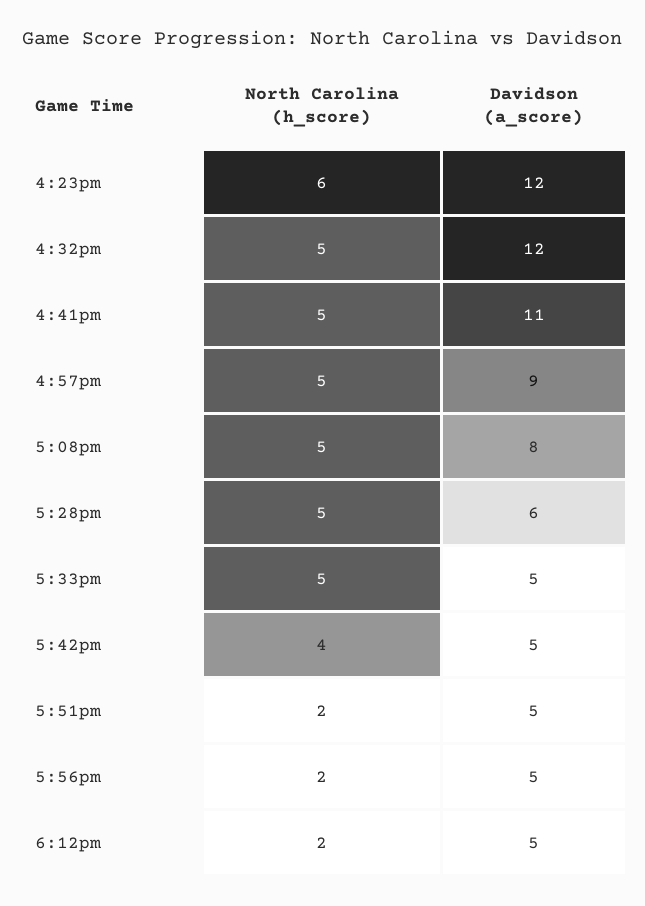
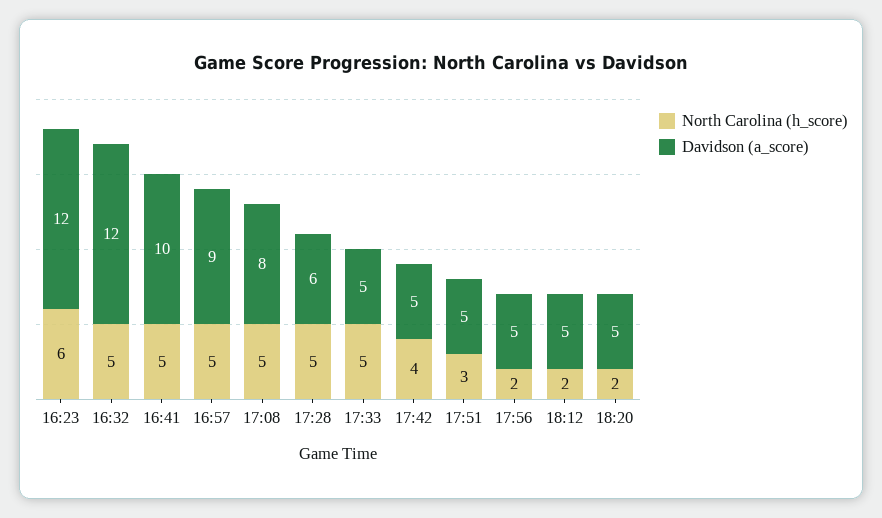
Davidson (a_score), 4:41pm: 11 -> 10
North Carolina (h_score), 5:51pm: 2 -> 3
North Carolina (h_score), 18:20: none -> 2
Davidson (a_score), 18:20: none -> 5

